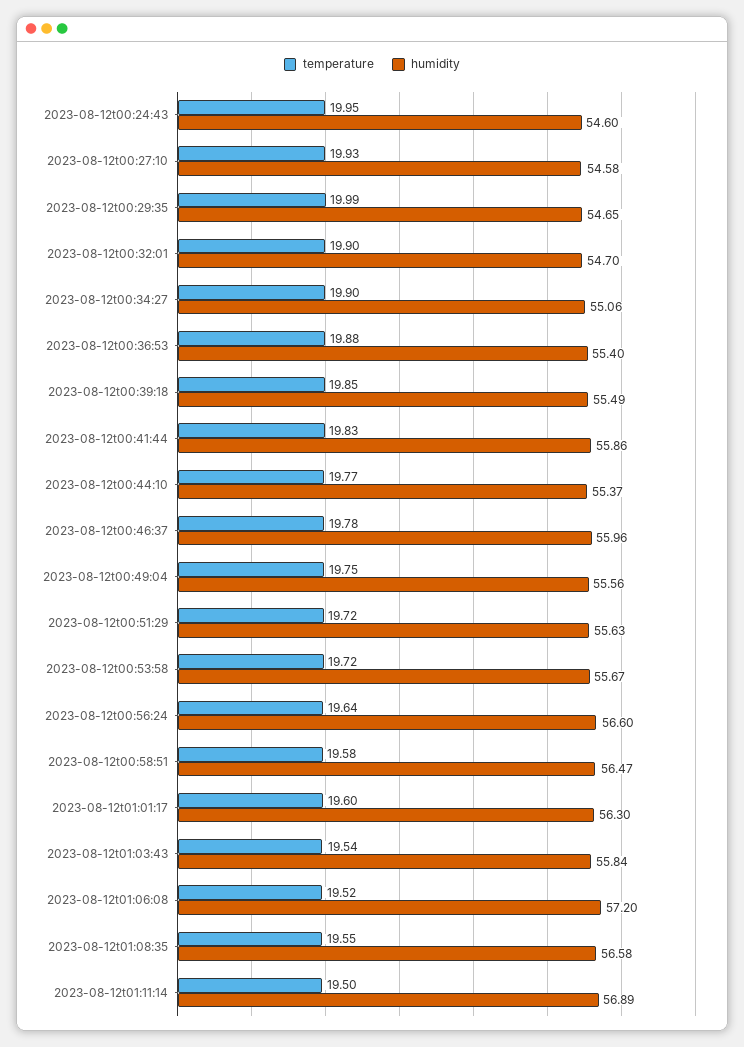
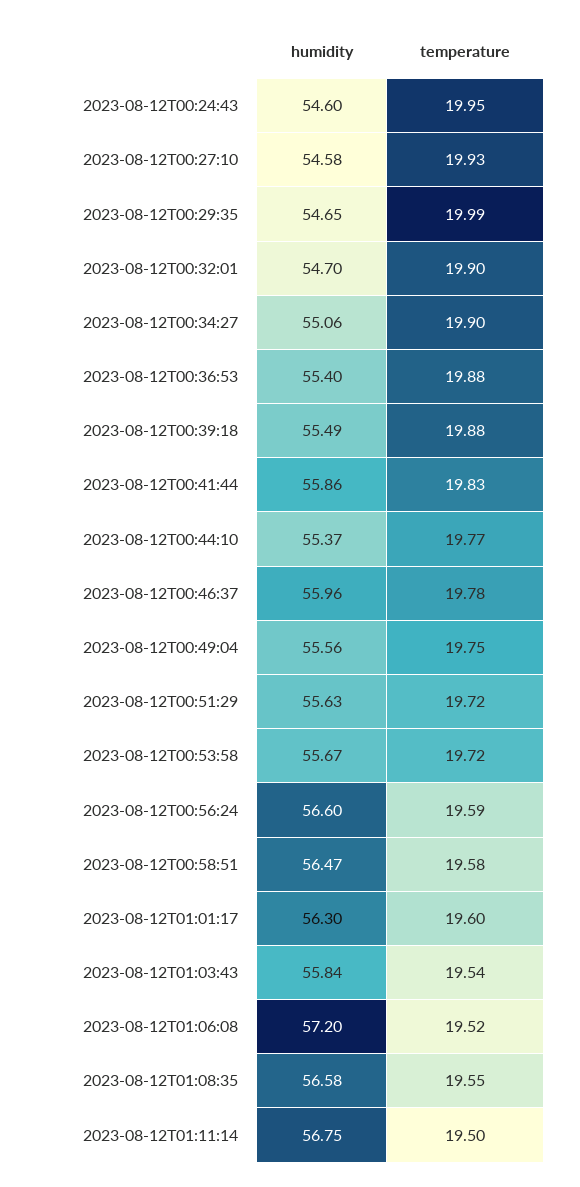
temperature, 2023-08-12t00:39:18: 19.85 -> 19.88
temperature, 2023-08-12t00:56:24: 19.64 -> 19.59
humidity, 2023-08-12t01:11:14: 56.89 -> 56.75

